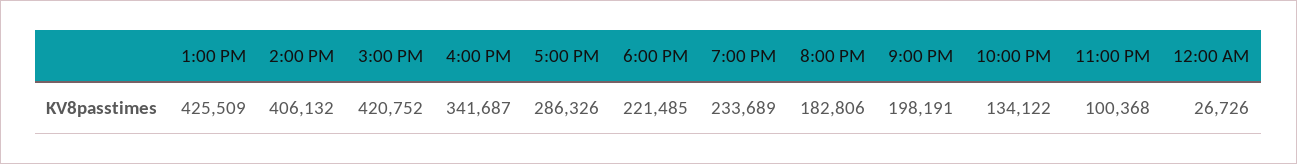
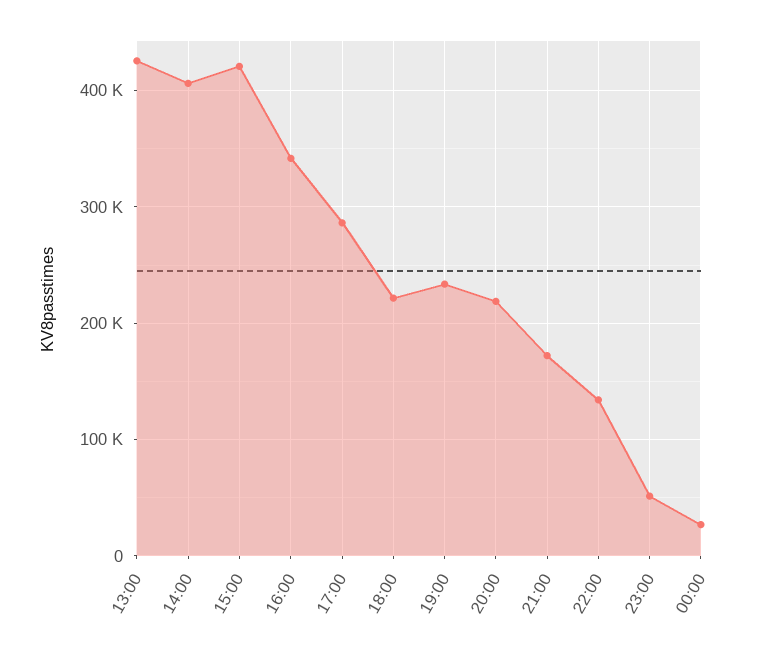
8:00 PM: 182806 -> 220000
9:00 PM: 198191 -> 170000
11:00 PM: 100368 -> 50000

